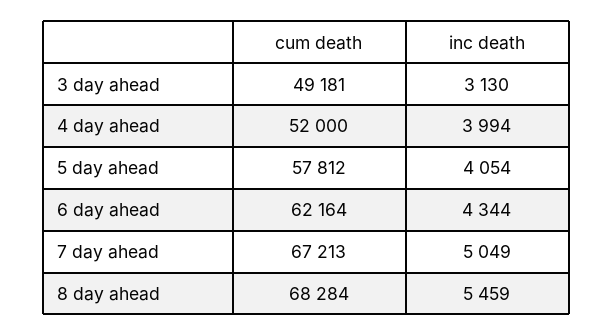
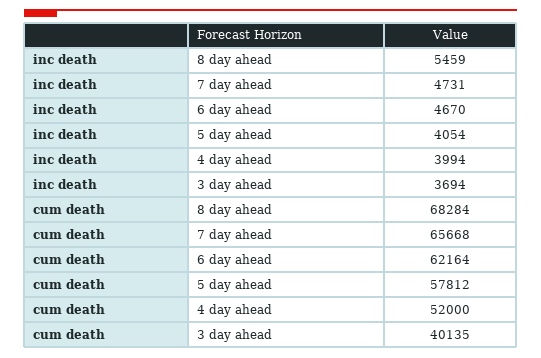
cum death, 3 day ahead: 49181 -> 40135
inc death, 3 day ahead: 3130 -> 3694
inc death, 6 day ahead: 4344 -> 4670
cum death, 7 day ahead: 67213 -> 65668
inc death, 7 day ahead: 5049 -> 4731

